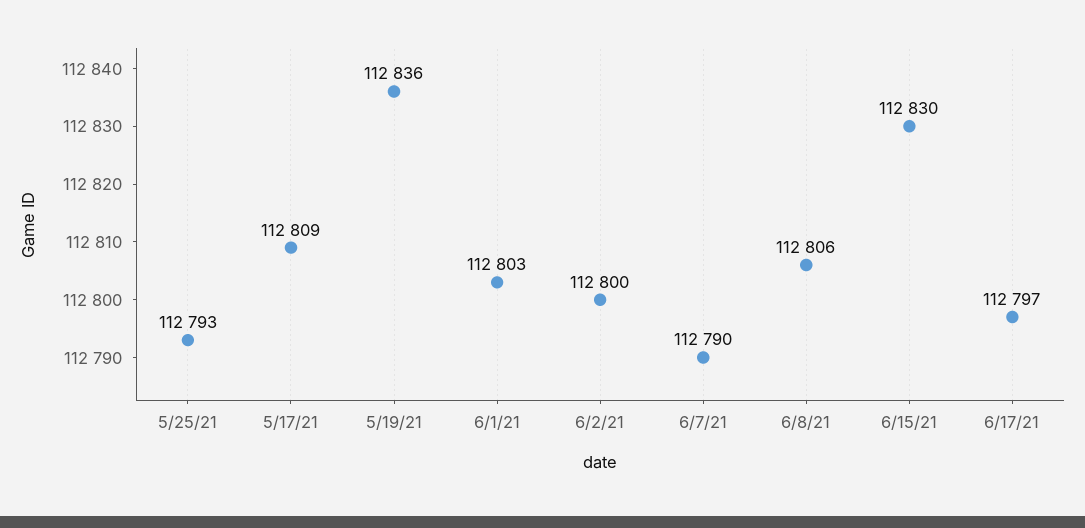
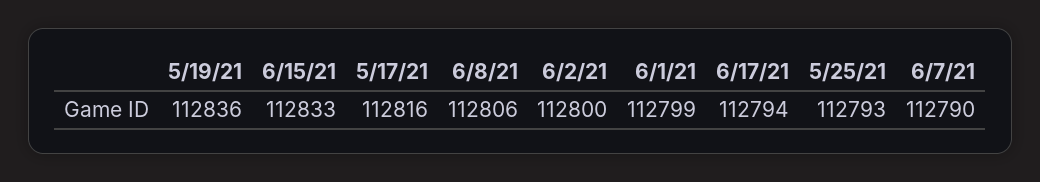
5/17/21: 112809 -> 112816
6/1/21: 112803 -> 112799
6/15/21: 112830 -> 112833
6/17/21: 112797 -> 112794

